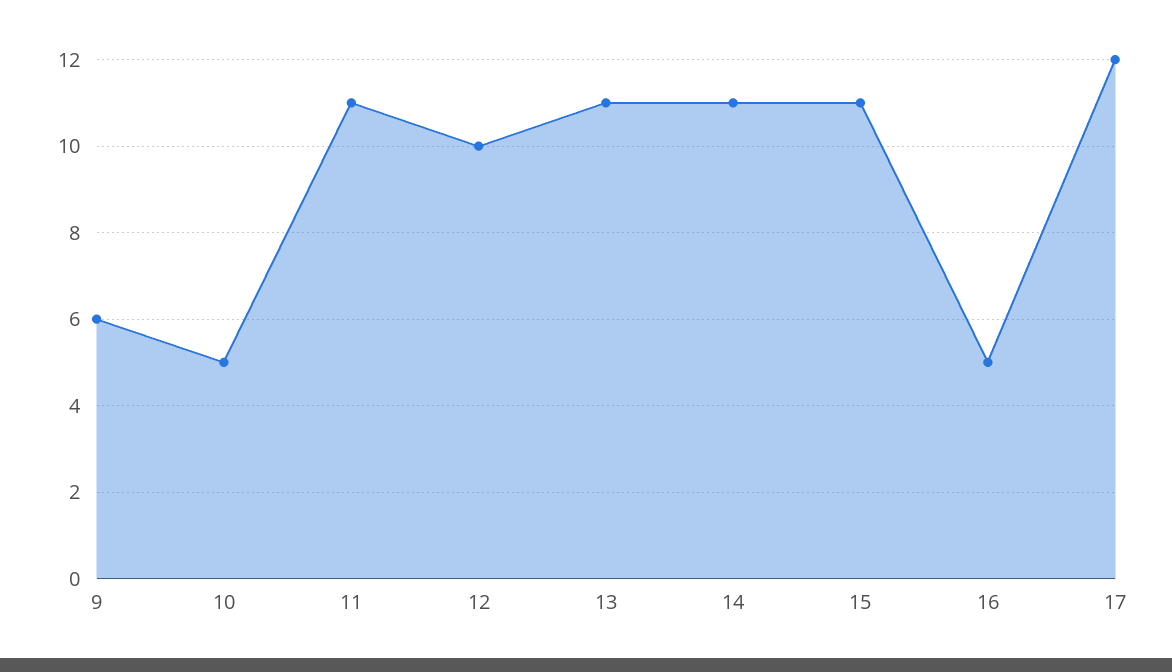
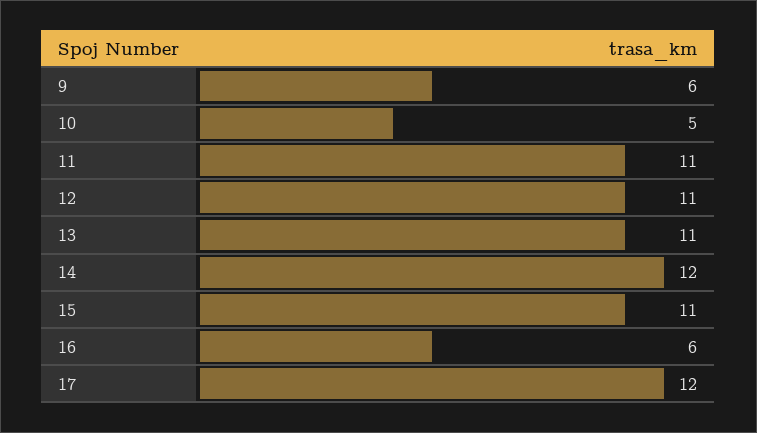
12: 10 -> 11
14: 11 -> 12
16: 5 -> 6

